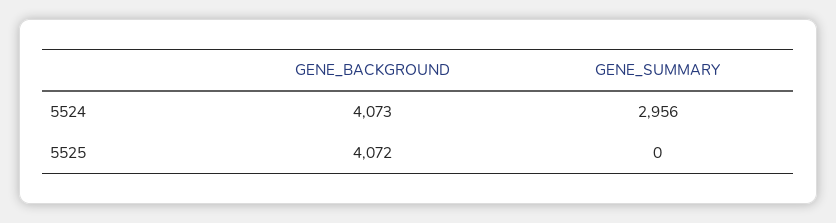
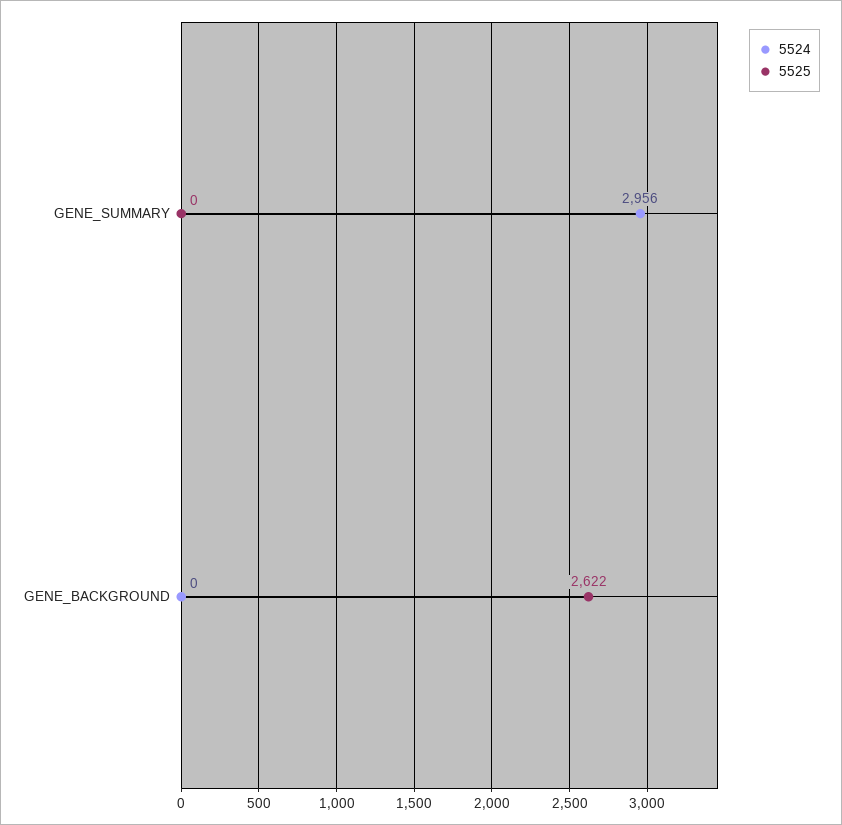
5524, GENE_BACKGROUND: 4073 -> 0
5525, GENE_BACKGROUND: 4072 -> 2622

